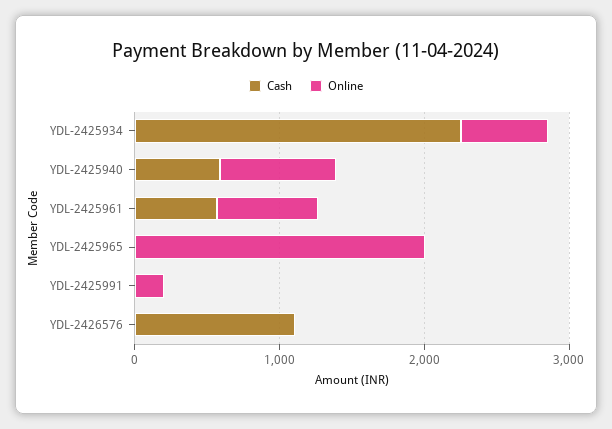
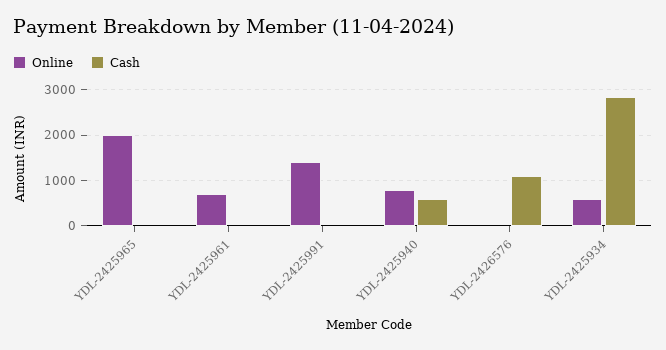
Cash, YDL-2425934: 2200 -> 2800
Cash, YDL-2425961: 600 -> 0
Online, YDL-2425991: 200 -> 1400

